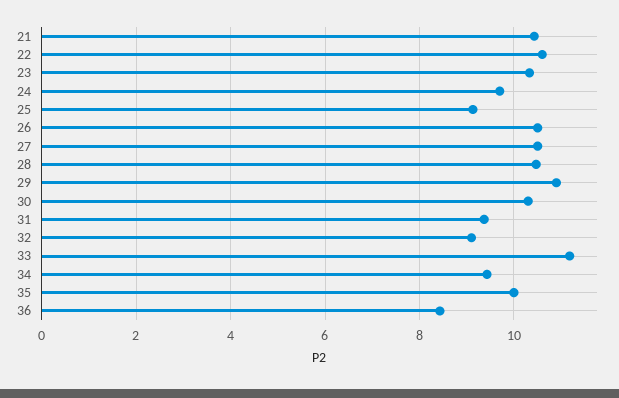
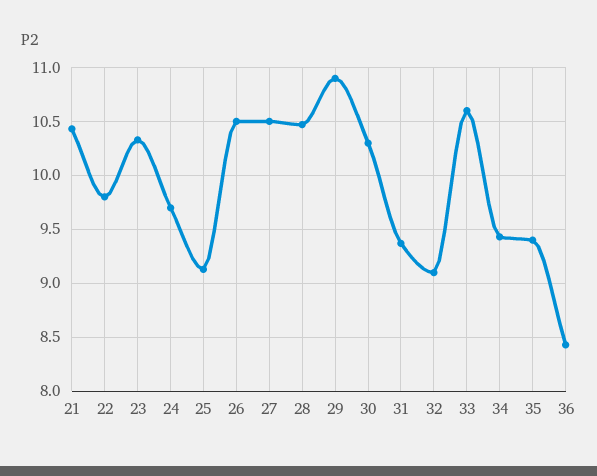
22: 10.6 -> 9.8
33: 11.2 -> 10.6
35: 10 -> 9.4

